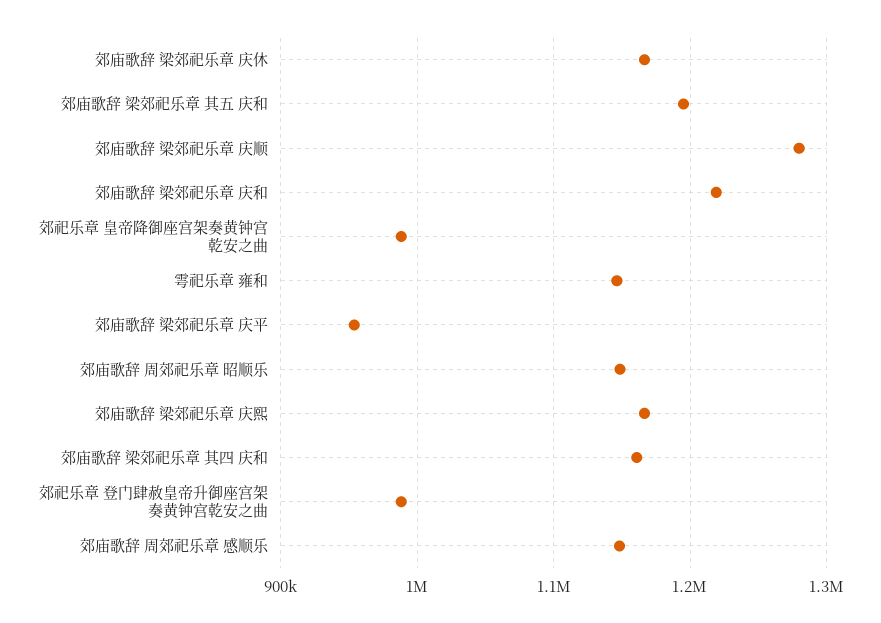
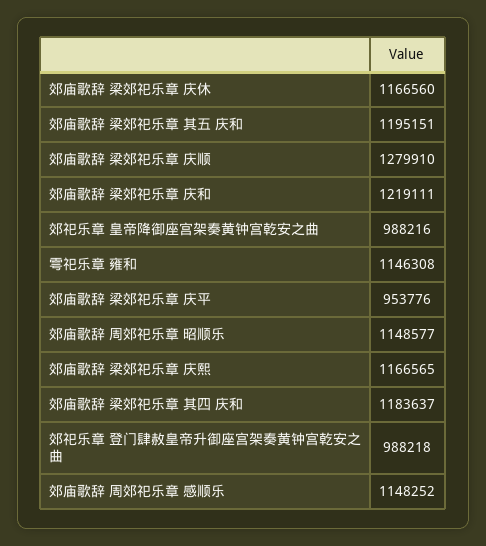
郊庙歌辞 梁郊祀乐章 其四 庆和: 1160000 -> 1183637

